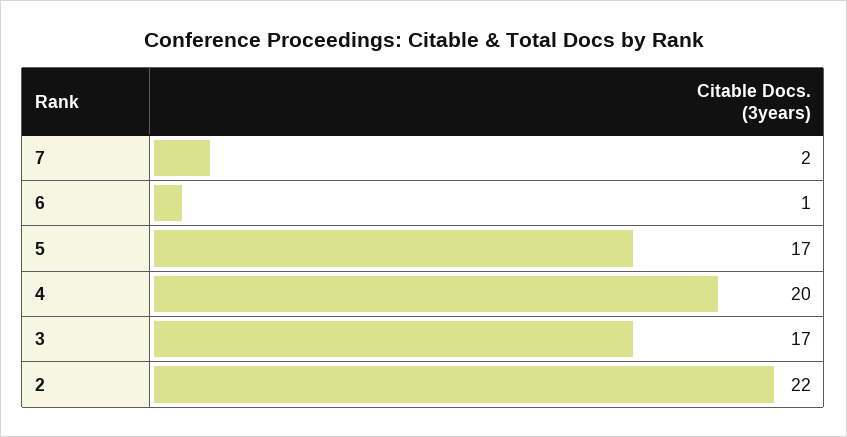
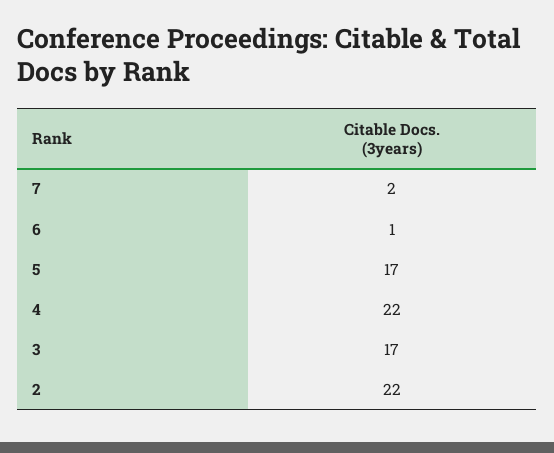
4: 20 -> 22

